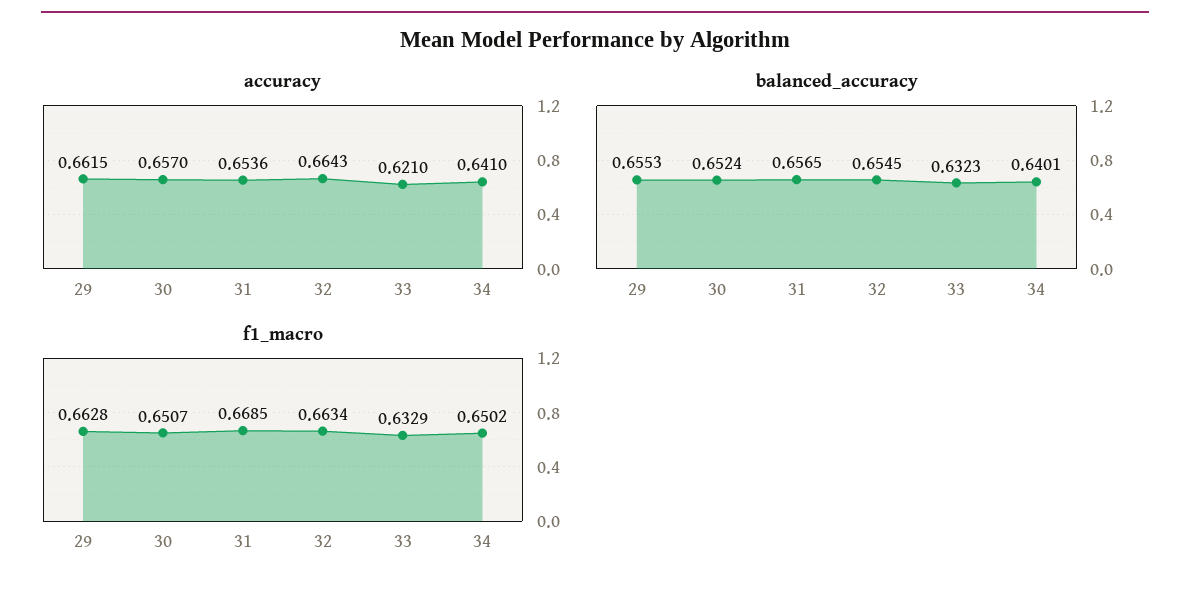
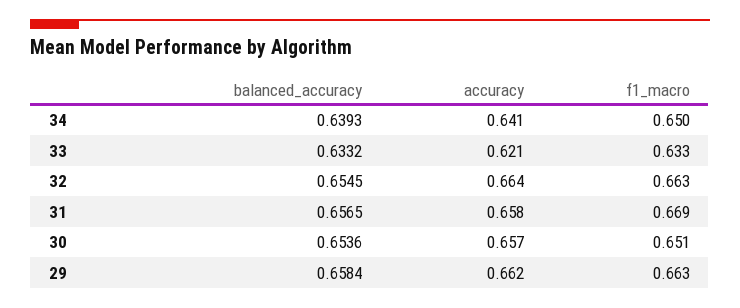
accuracy, 31: 0.6536 -> 0.658
balanced_accuracy, 29: 0.6553 -> 0.6584
balanced_accuracy, 30: 0.6524 -> 0.6536
balanced_accuracy, 33: 0.6323 -> 0.6332
balanced_accuracy, 34: 0.6401 -> 0.6393

